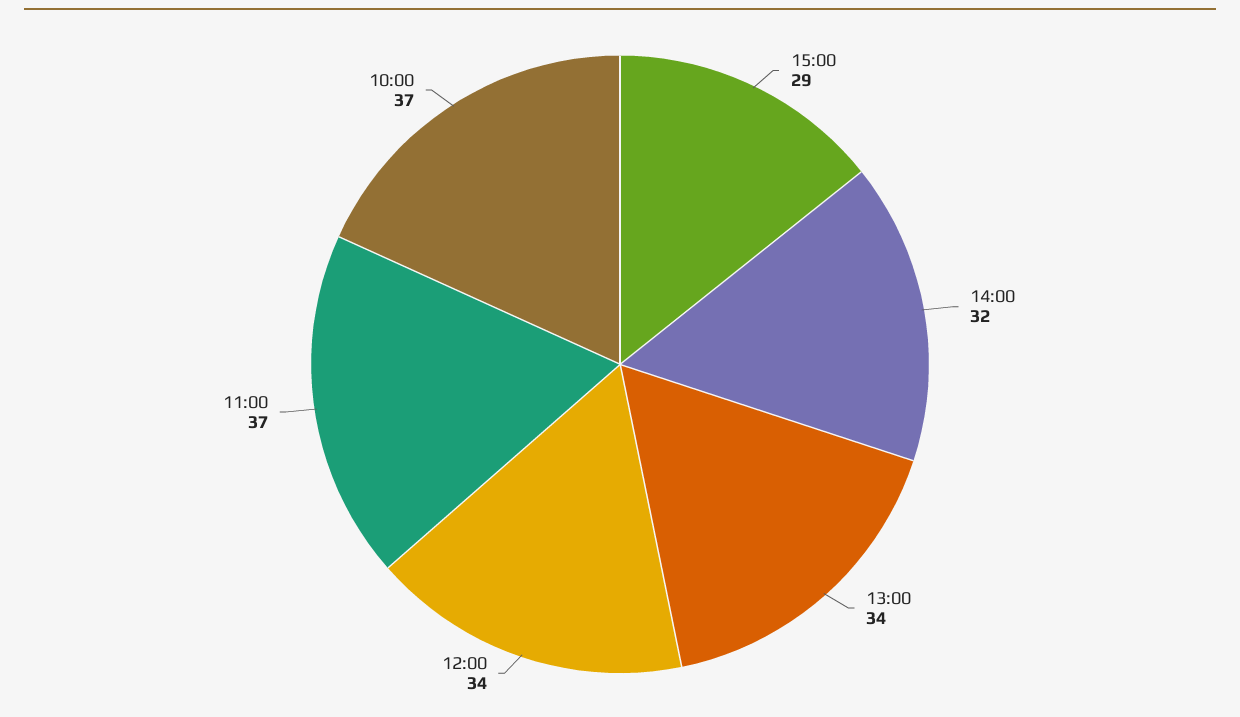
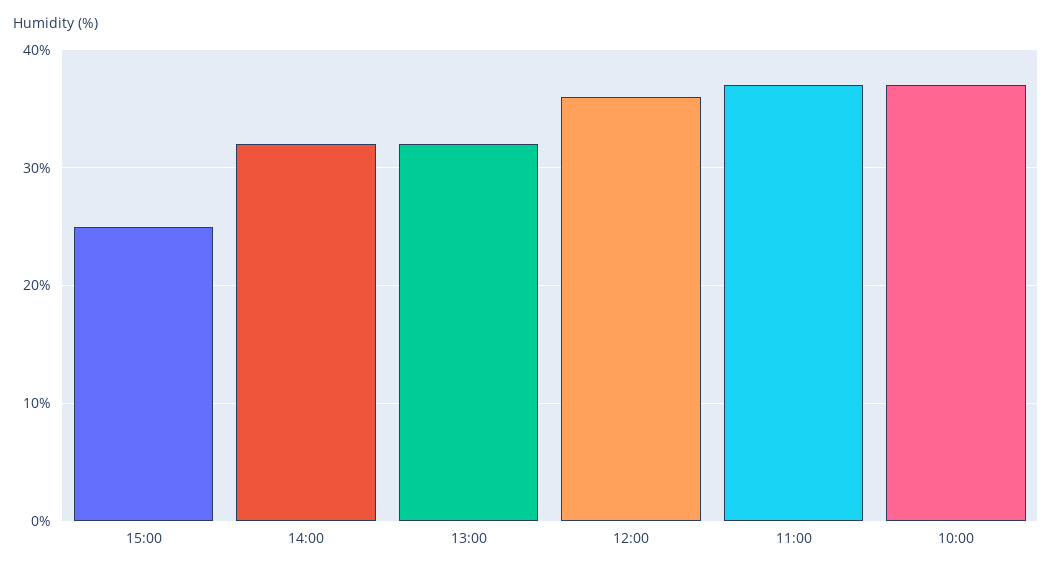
15:00: 29 -> 25
13:00: 34 -> 32
12:00: 34 -> 36

